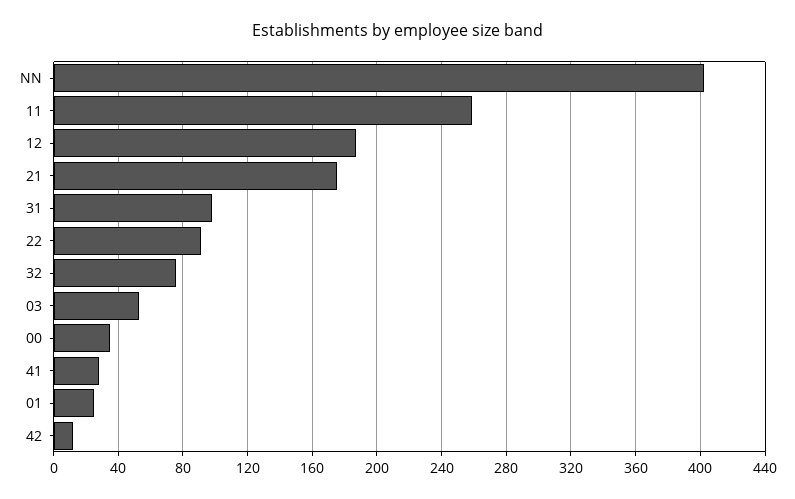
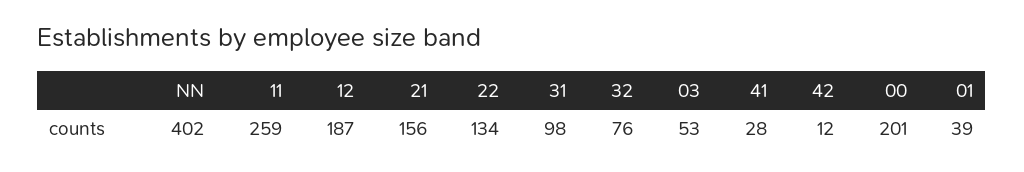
21: 175 -> 156
22: 90 -> 134
00: 35 -> 201
01: 25 -> 39

